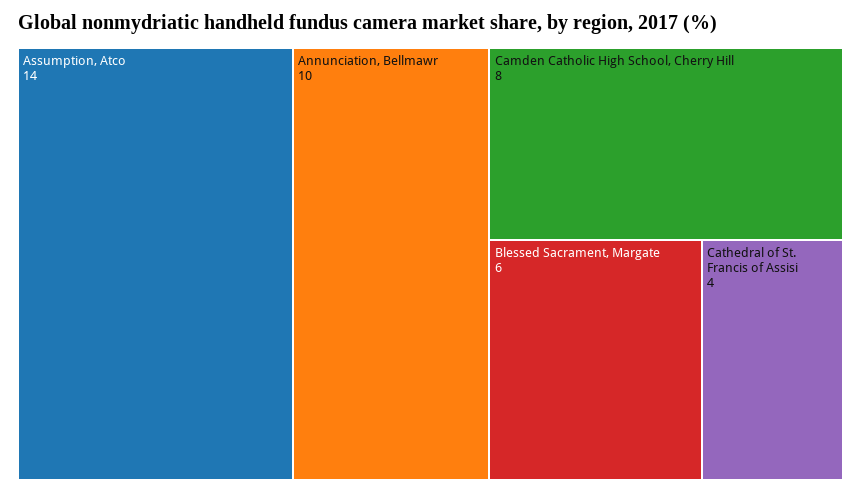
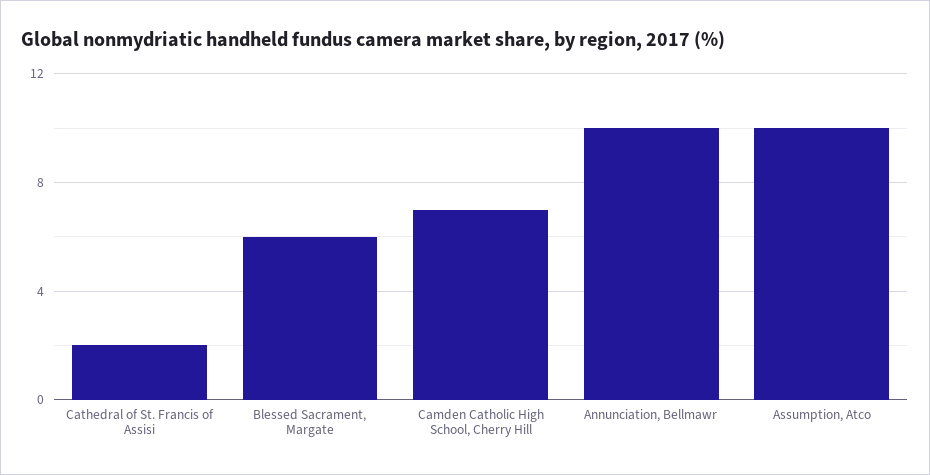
Assumption, Atco: 14 -> 10
Camden Catholic High School, Cherry Hill: 8 -> 7
Cathedral of St. Francis of Assisi: 4 -> 2

